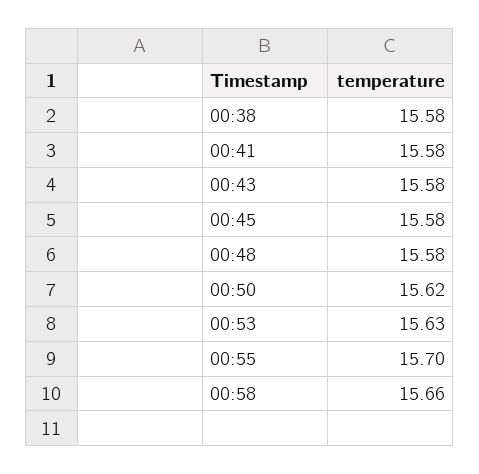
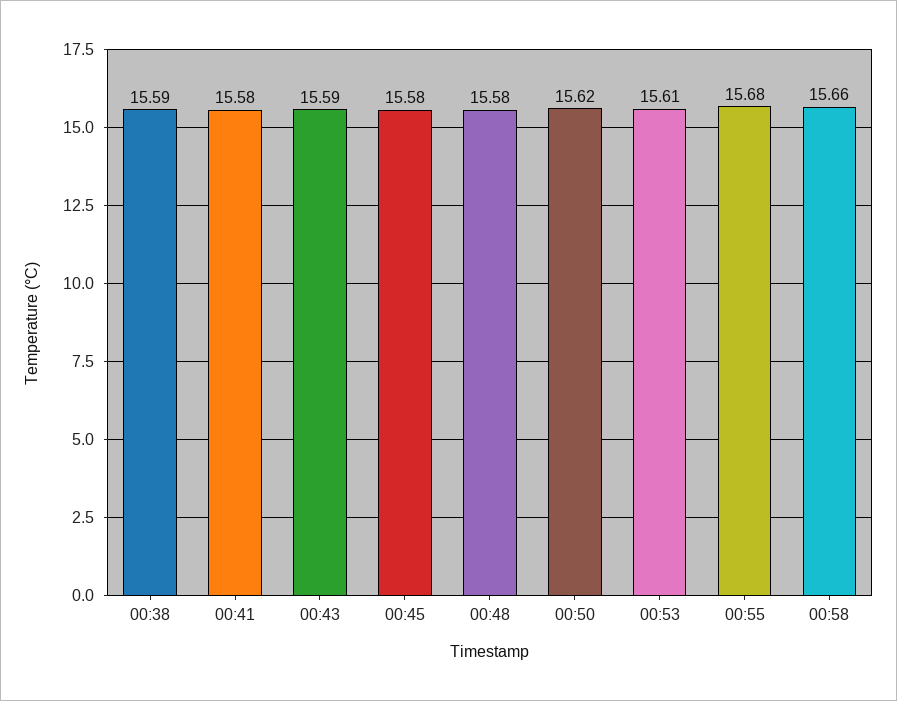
00:38: 15.58 -> 15.59
00:43: 15.58 -> 15.59
00:53: 15.63 -> 15.61
00:55: 15.7 -> 15.68

